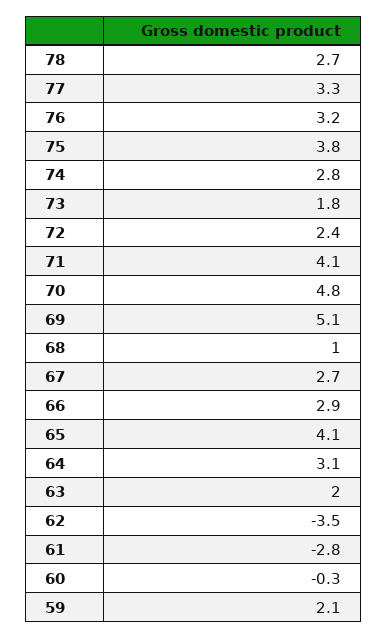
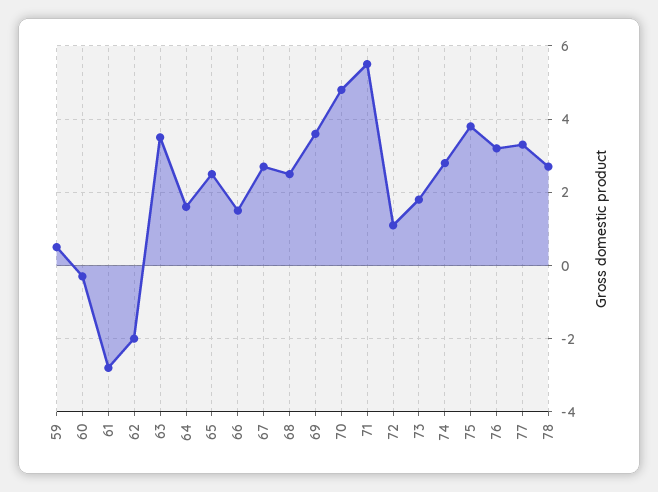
72: 2.4 -> 1
71: 4.1 -> 5.5
69: 5.1 -> 3.5
68: 1 -> 2.5
66: 2.9 -> 1.5
65: 4.1 -> 2.5
64: 3.1 -> 1.5
63: 2 -> 3.5
62: -3.5 -> -2
59: 2.1 -> 0.5

